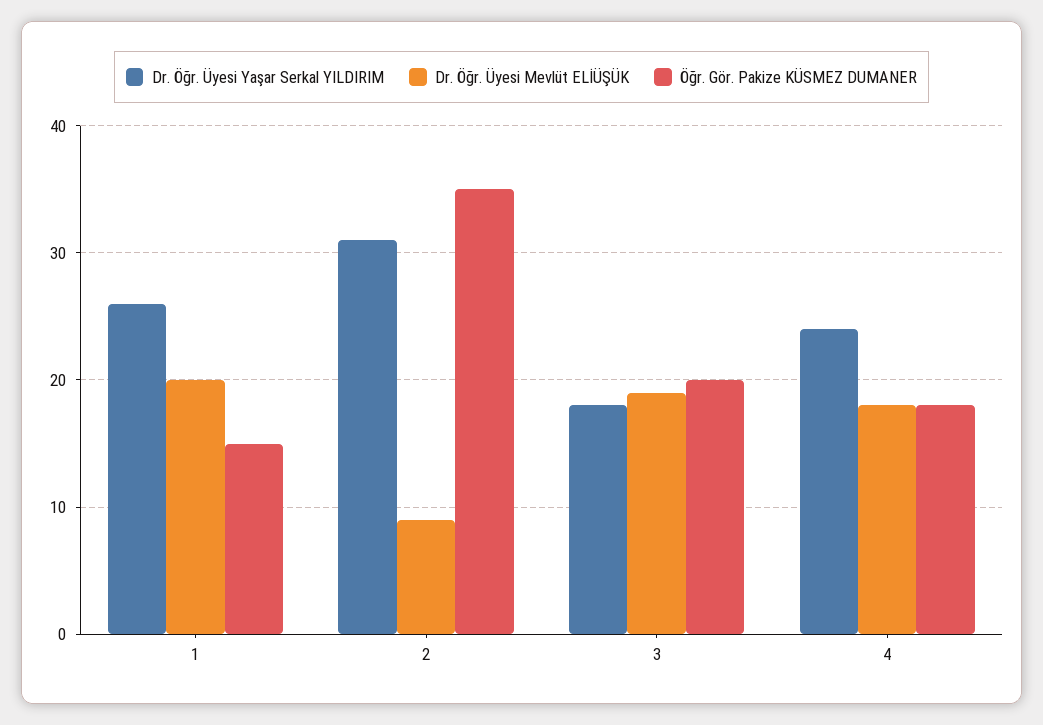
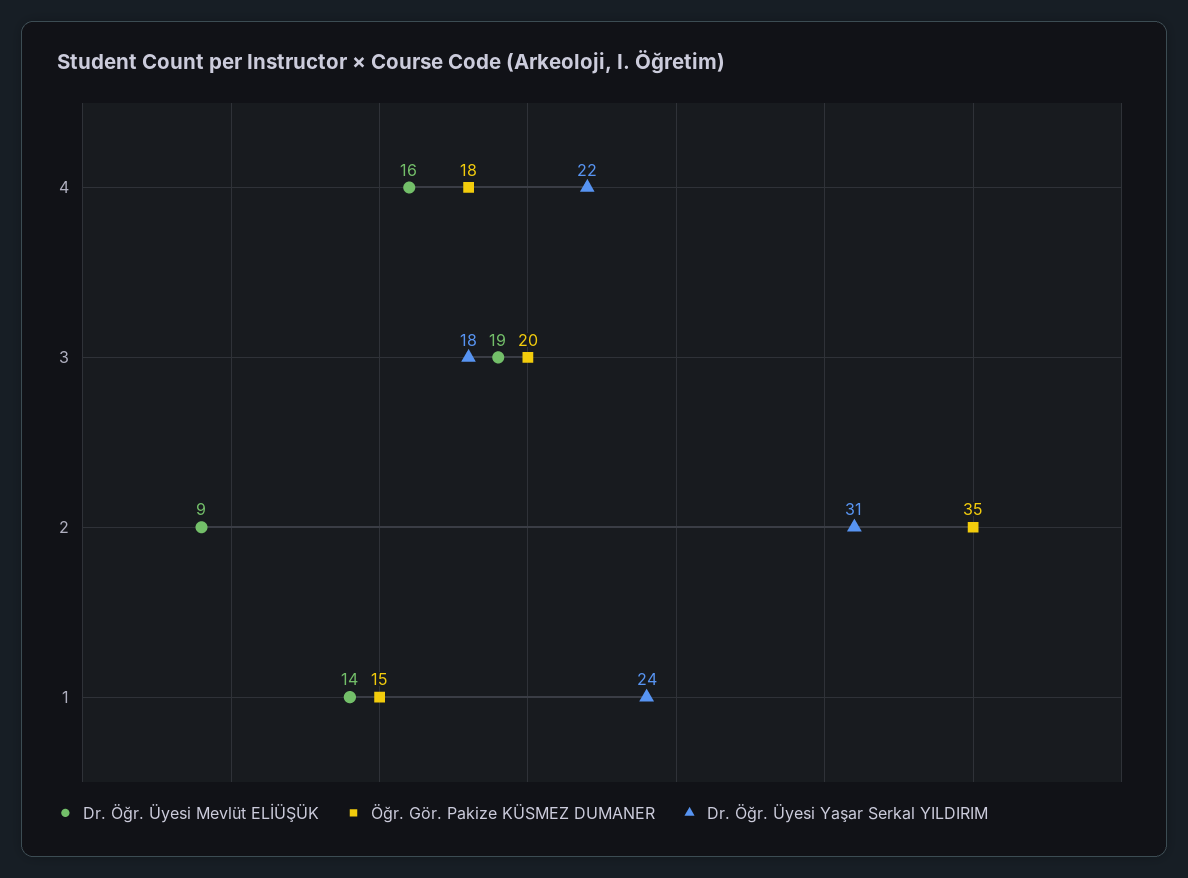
Dr. Öğr. Üyesi Yaşar Serkal YILDIRIM, 1: 26 -> 24
Dr. Öğr. Üyesi Mevlüt ELİÜŞÜK, 1: 20 -> 14
Dr. Öğr. Üyesi Yaşar Serkal YILDIRIM, 4: 24 -> 22
Dr. Öğr. Üyesi Mevlüt ELİÜŞÜK, 4: 18 -> 16

